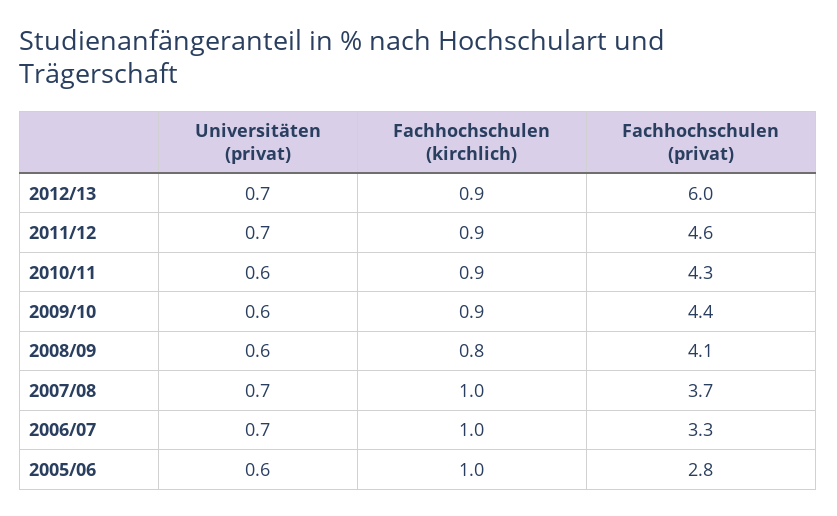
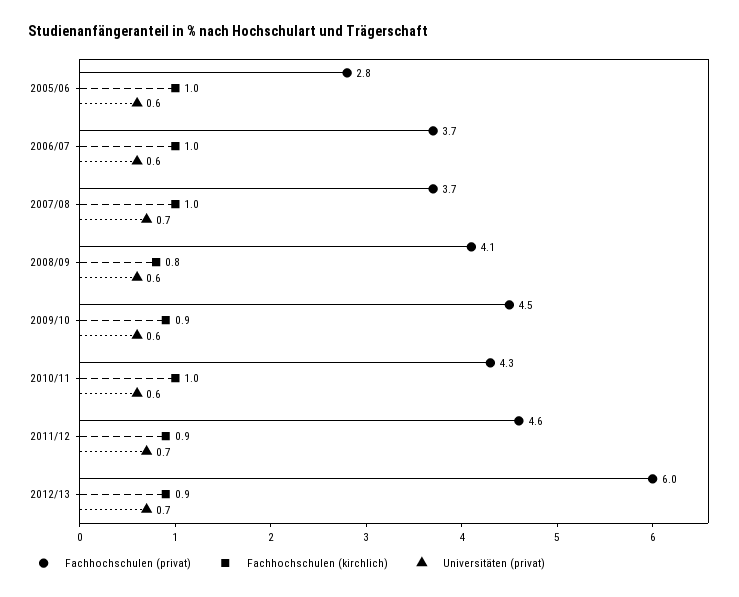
Fachhochschulen (kirchlich), 2010/11: 0.9 -> 1
Fachhochschulen (privat), 2009/10: 4.4 -> 4.5
Universitäten (privat), 2006/07: 0.7 -> 0.6
Fachhochschulen (privat), 2006/07: 3.3 -> 3.7

